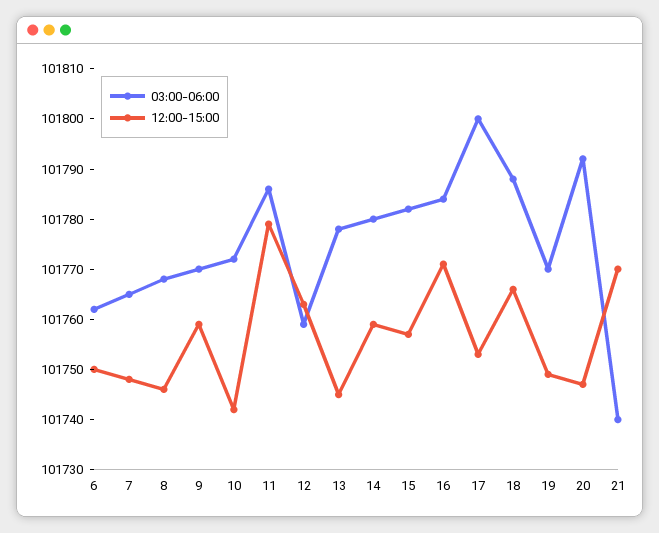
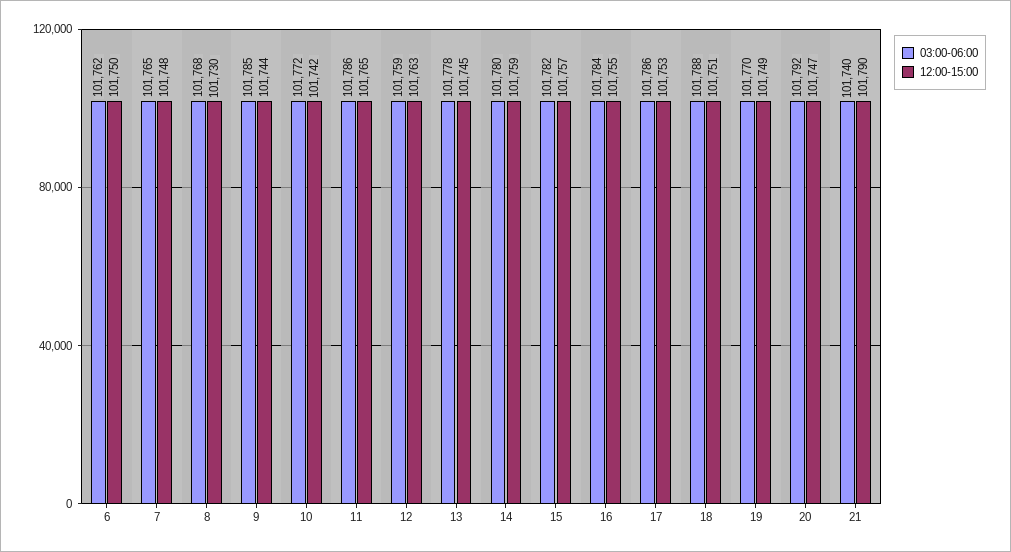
12:00-15:00, 8: 101745 -> 101730
03:00-06:00, 9: 101770 -> 101785
12:00-15:00, 9: 101760 -> 101744
12:00-15:00, 11: 101780 -> 101765
12:00-15:00, 16: 101770 -> 101755
03:00-06:00, 17: 101800 -> 101786
12:00-15:00, 18: 101765 -> 101751
12:00-15:00, 21: 101770 -> 101790

